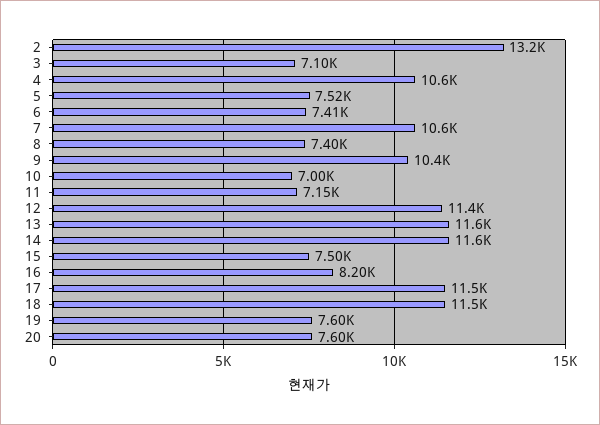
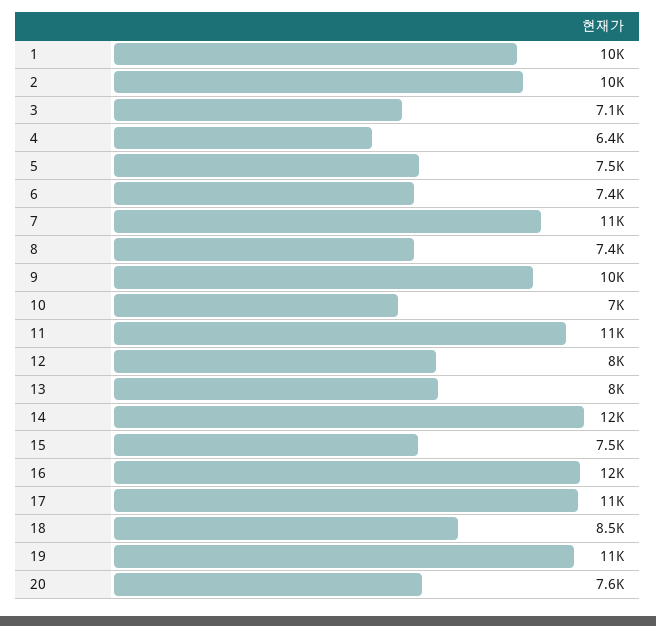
2: 13200 -> 10000
4: 10600 -> 6400
11: 7150 -> 11000
12: 11400 -> 8000
13: 11600 -> 8000
16: 8200 -> 12000
18: 11500 -> 8500
19: 7600 -> 11000
1: none -> 10000

